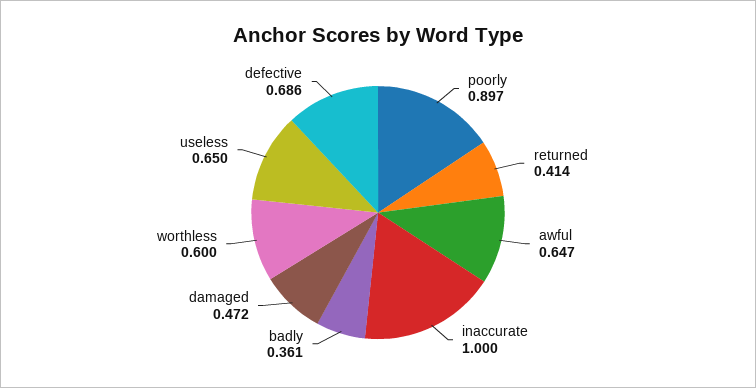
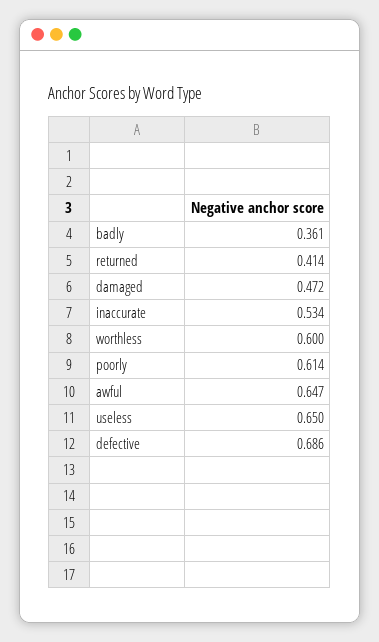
poorly: 0.897 -> 0.614
inaccurate: 1 -> 0.534

